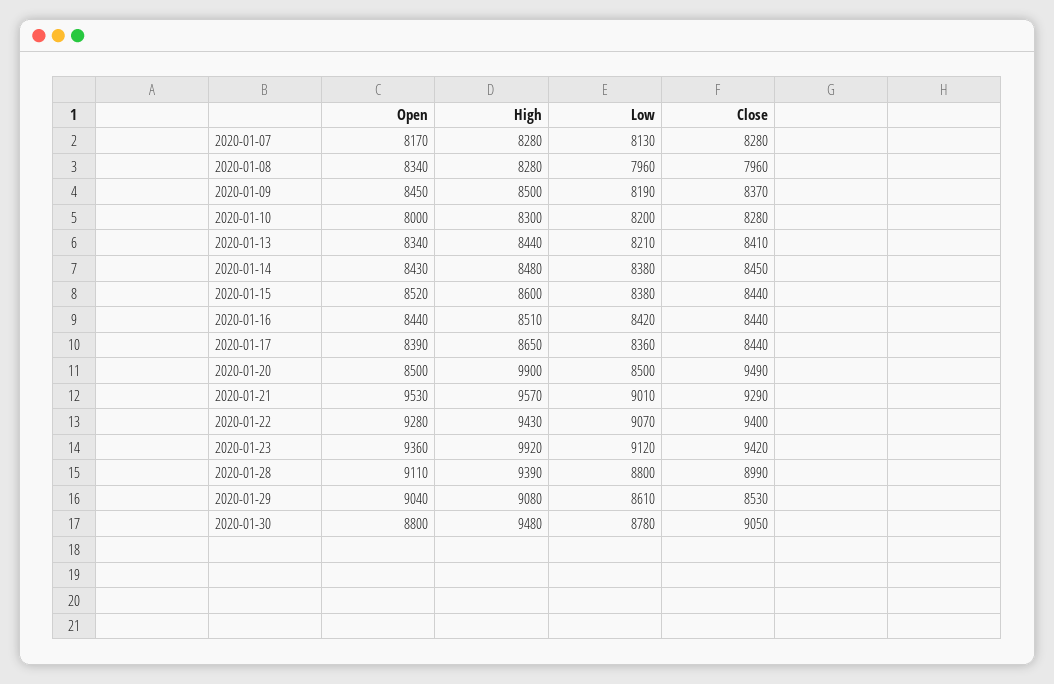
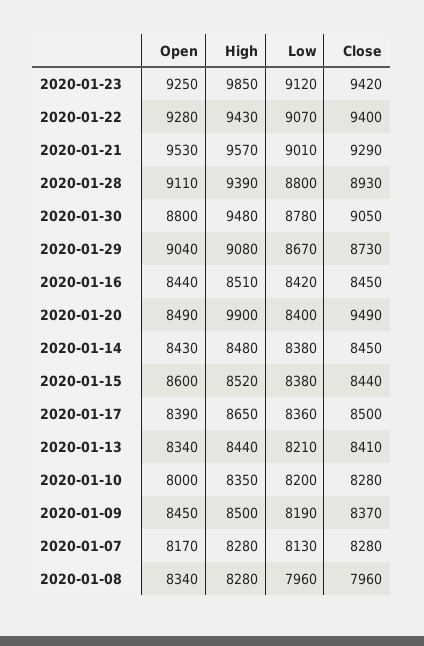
High, 2020-01-10: 8300 -> 8350
Open, 2020-01-15: 8520 -> 8600
High, 2020-01-15: 8600 -> 8520
Close, 2020-01-16: 8440 -> 8450
Close, 2020-01-17: 8440 -> 8500
Open, 2020-01-20: 8500 -> 8490
Low, 2020-01-20: 8500 -> 8400
Open, 2020-01-23: 9360 -> 9250
High, 2020-01-23: 9920 -> 9850
Close, 2020-01-28: 8990 -> 8930
Low, 2020-01-29: 8610 -> 8670
Close, 2020-01-29: 8530 -> 8730

